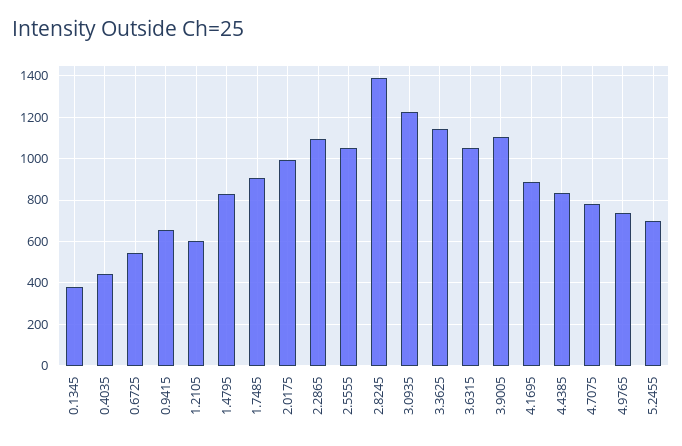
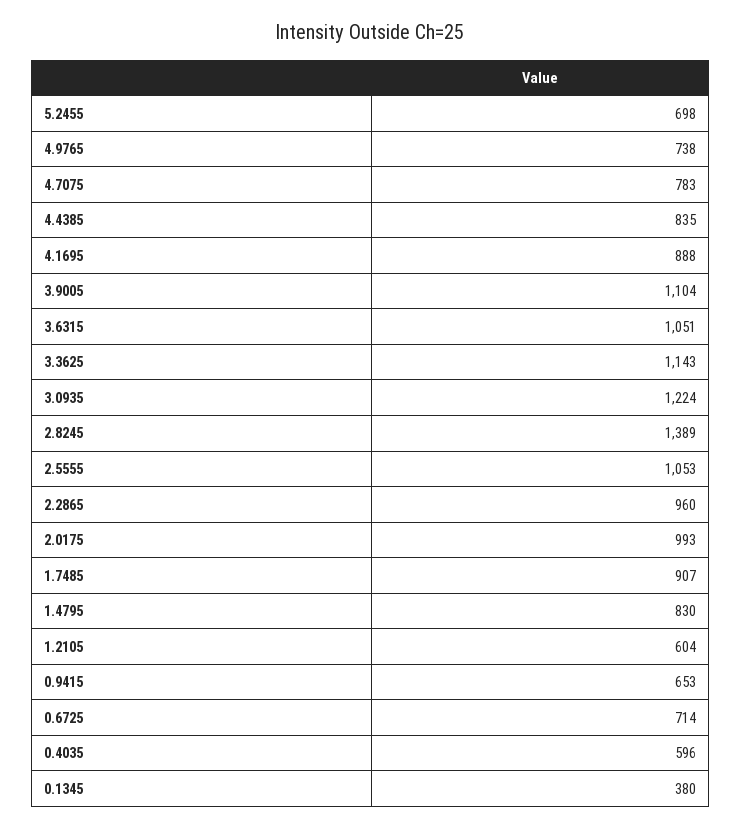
0.4035: 450 -> 596
0.6725: 550 -> 714
2.2865: 1100 -> 960

